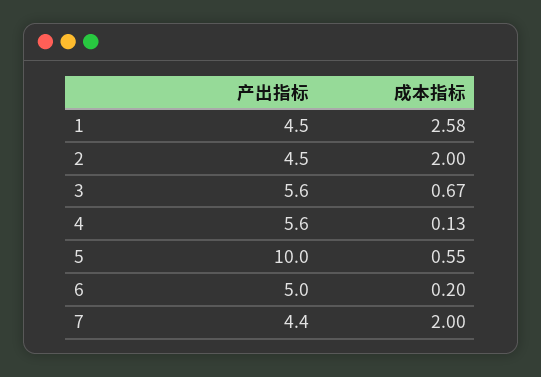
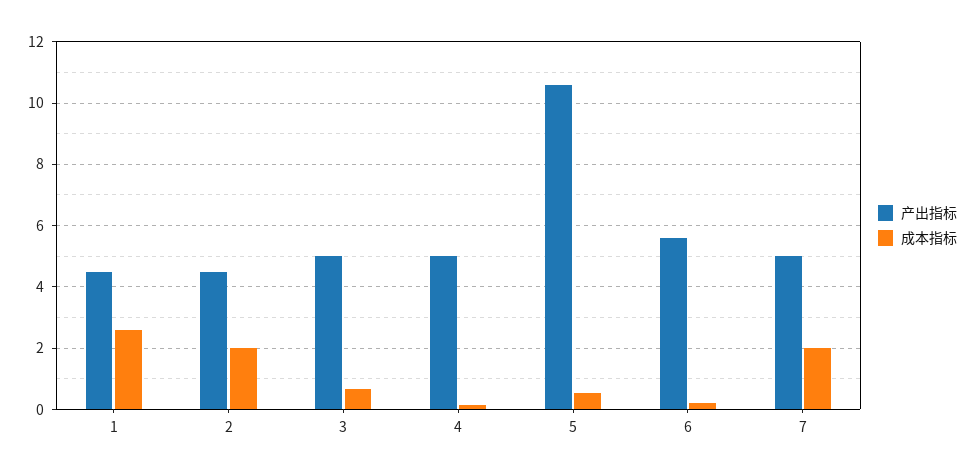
产出指标, 3: 5.6 -> 5
产出指标, 4: 5.6 -> 5
产出指标, 5: 10 -> 10.6
产出指标, 6: 5 -> 5.6
产出指标, 7: 4.4 -> 5

